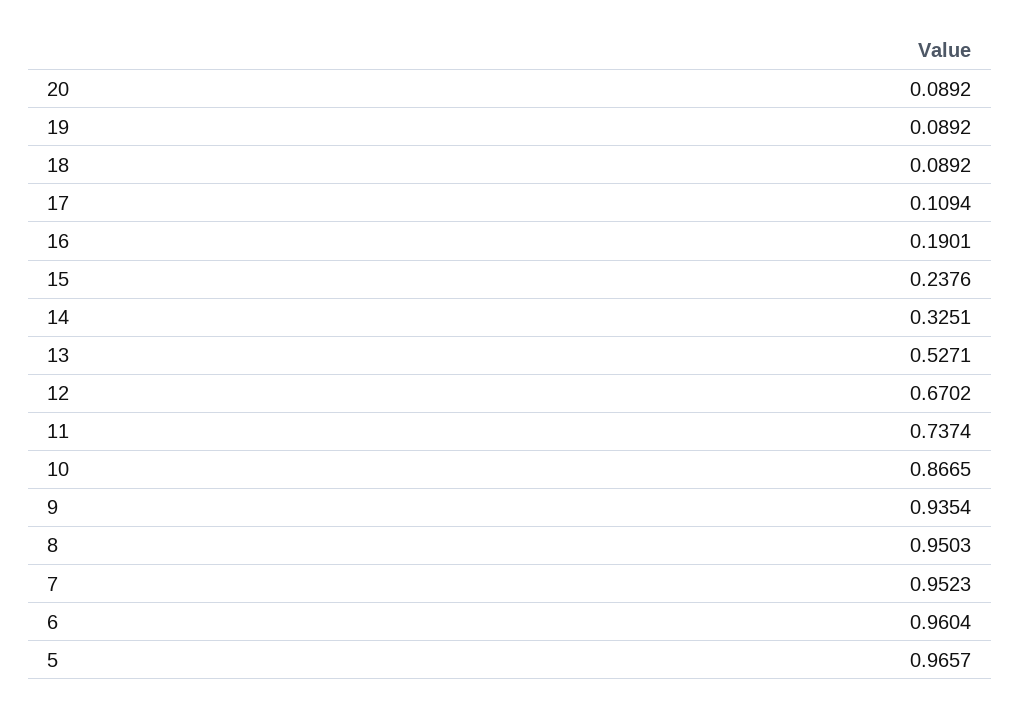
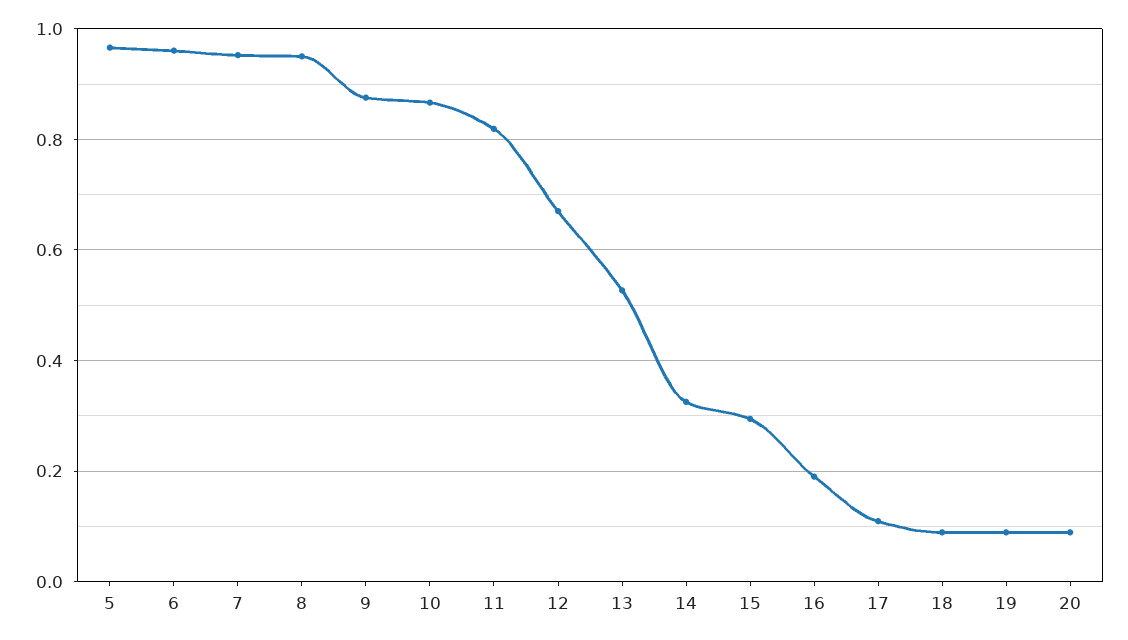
15: 0.2376 -> 0.3
11: 0.7374 -> 0.82
9: 0.9354 -> 0.88

